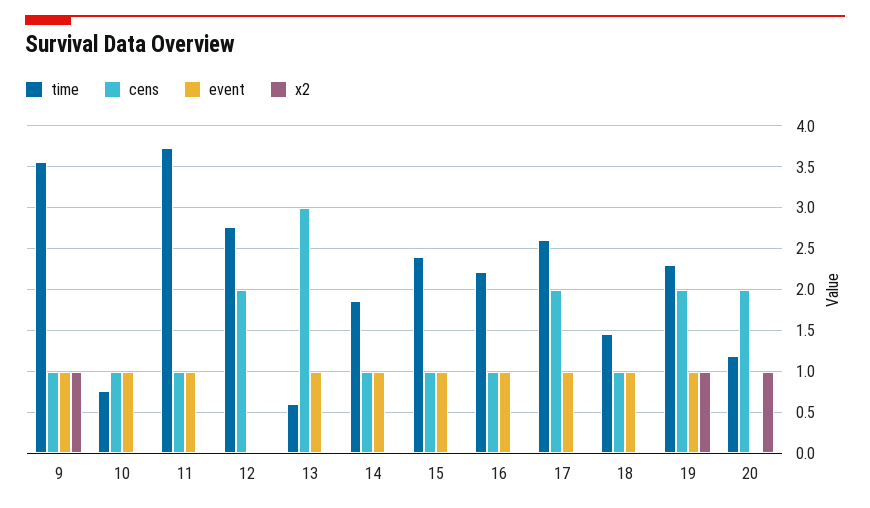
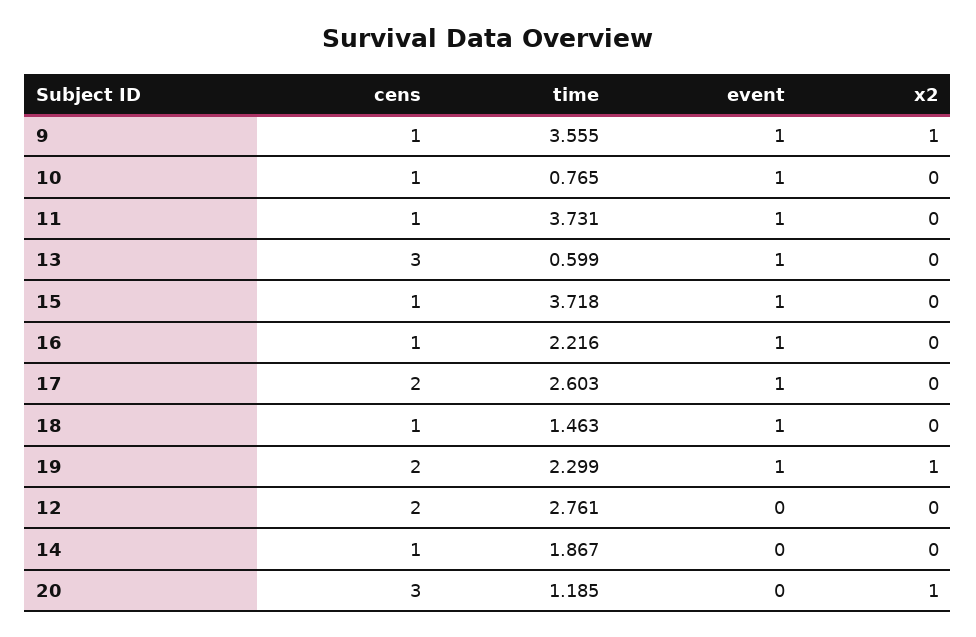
event, 14: 1 -> 0
time, 15: 2.4 -> 3.718
cens, 20: 2 -> 3

